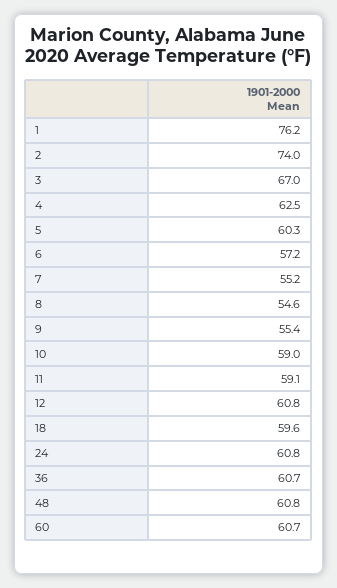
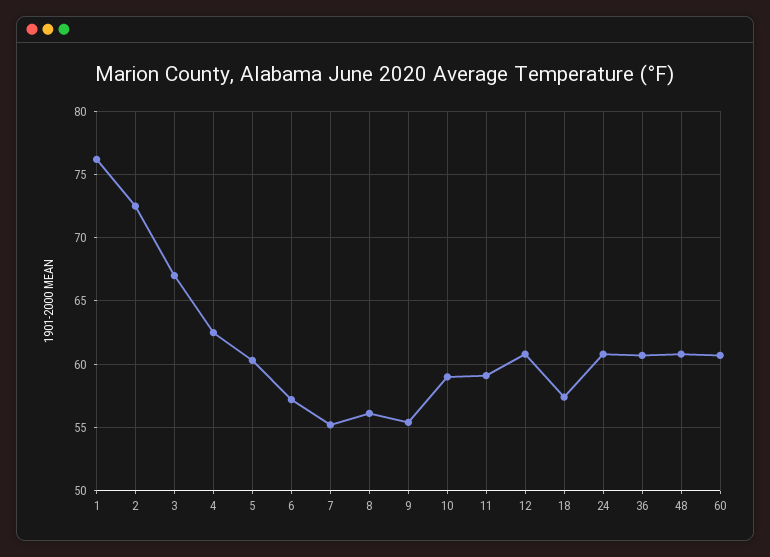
2: 74 -> 72.5
8: 54.6 -> 56
18: 59.6 -> 57.5

